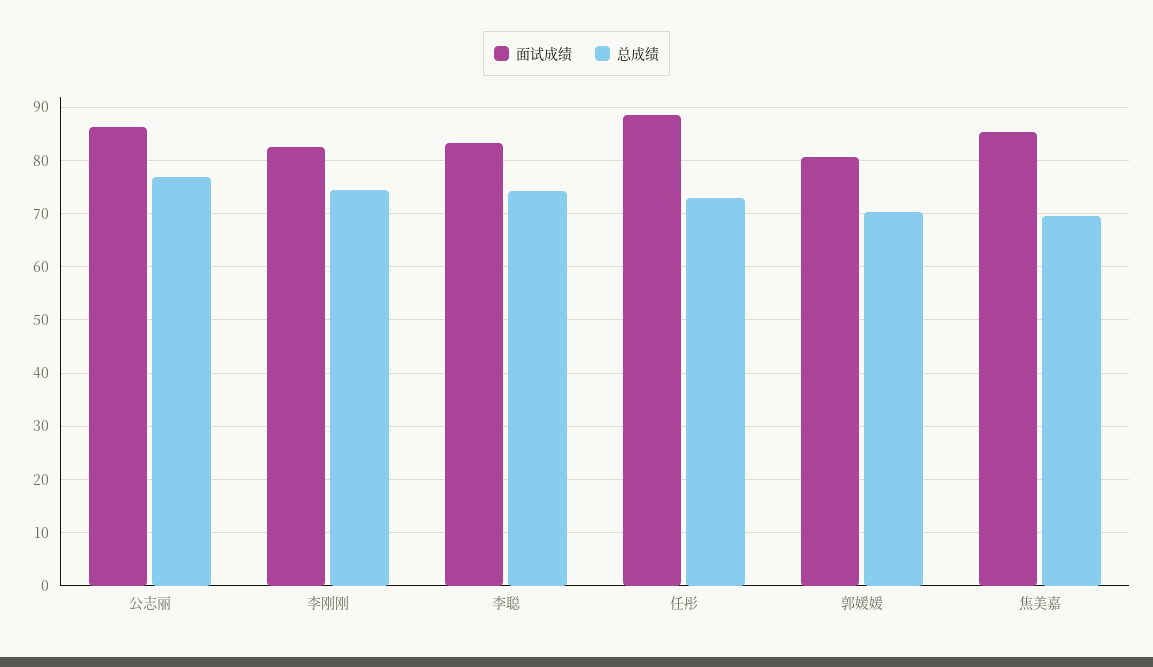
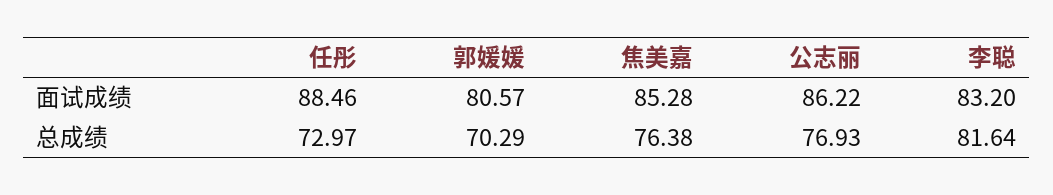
面试成绩, 李刚刚: 82 -> none
总成绩, 李刚刚: 74 -> none
总成绩, 李聪: 74 -> 81.64
总成绩, 焦美嘉: 70 -> 76.38

